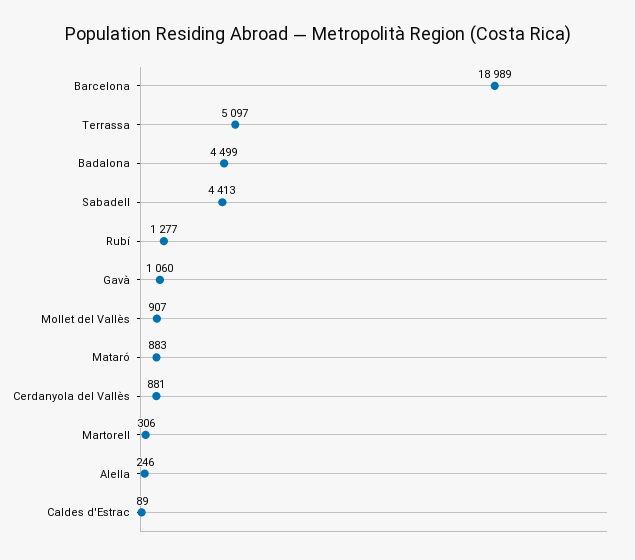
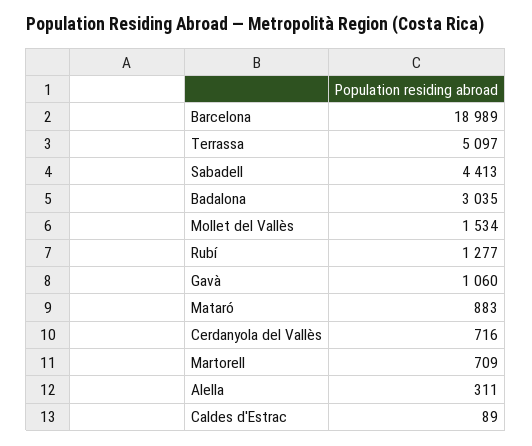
Badalona: 4499 -> 3035
Mollet del Vallès: 907 -> 1534
Cerdanyola del Vallès: 881 -> 716
Martorell: 306 -> 709
Alella: 246 -> 311

